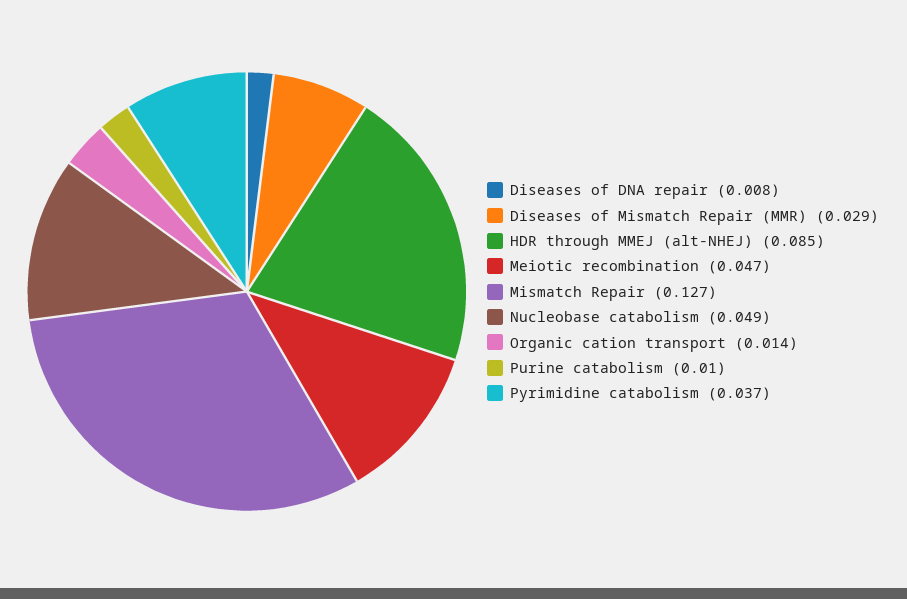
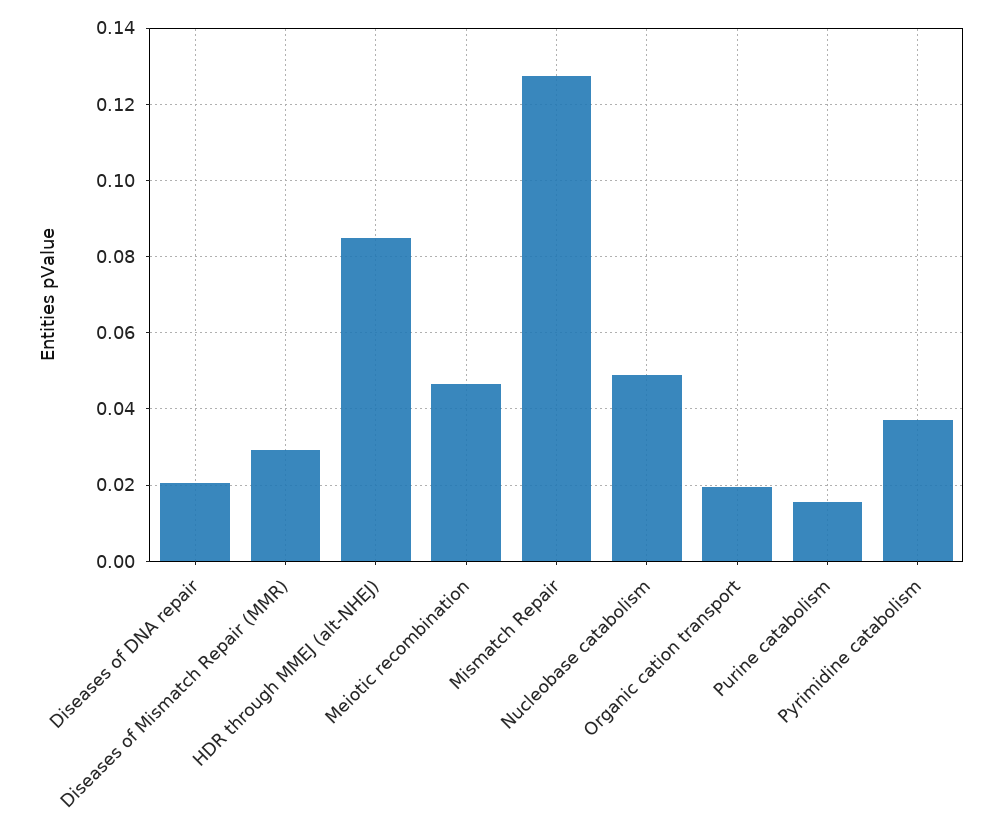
Diseases of DNA repair: 0.008 -> 0.02
Organic cation transport: 0.014 -> 0.02
Purine catabolism: 0.01 -> 0.016

